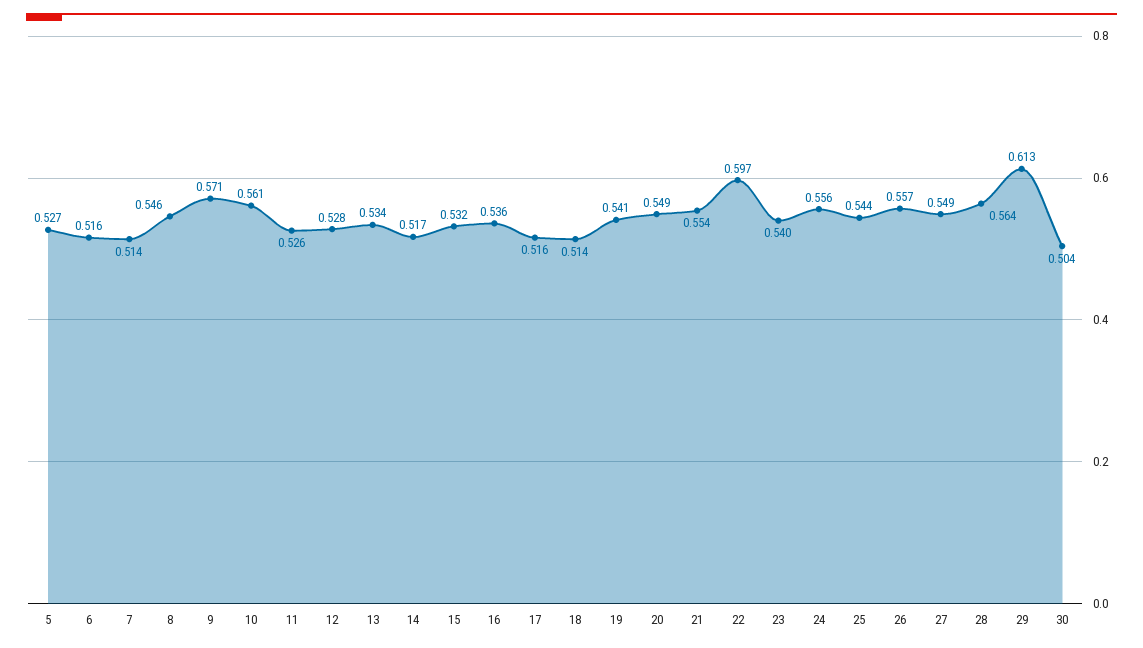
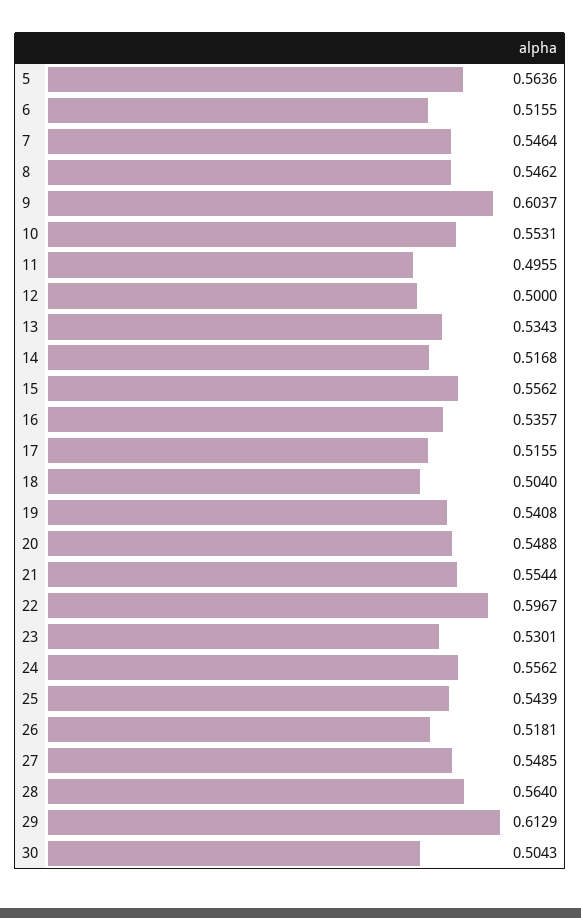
5: 0.527 -> 0.5636
7: 0.514 -> 0.5464
9: 0.571 -> 0.6037
10: 0.561 -> 0.5531
11: 0.526 -> 0.4955
12: 0.528 -> 0.5
15: 0.532 -> 0.5562
18: 0.514 -> 0.504
23: 0.54 -> 0.5301
26: 0.557 -> 0.5181

